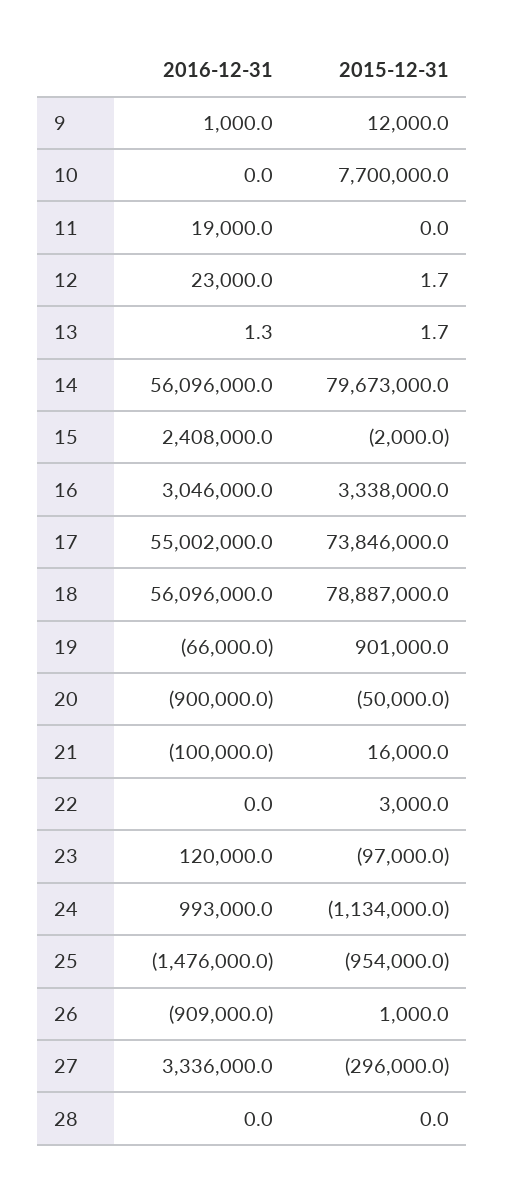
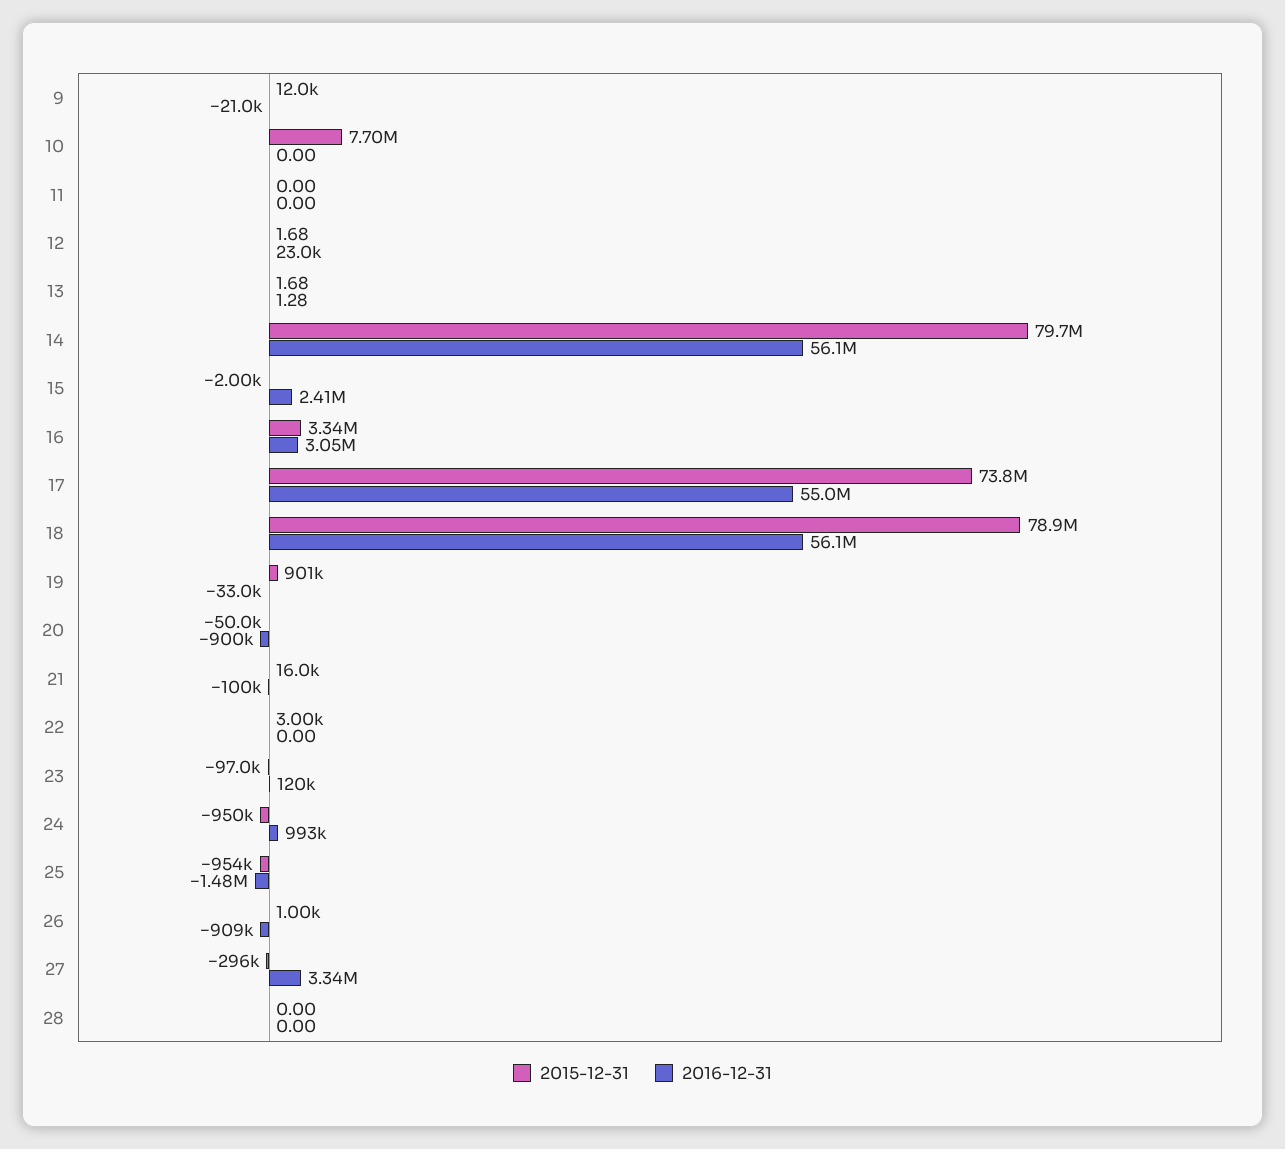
2016-12-31, 9: 1000 -> -21000
2016-12-31, 11: 19000 -> 0
2016-12-31, 19: -66000 -> -33000
2015-12-31, 24: -1134000 -> -950000

